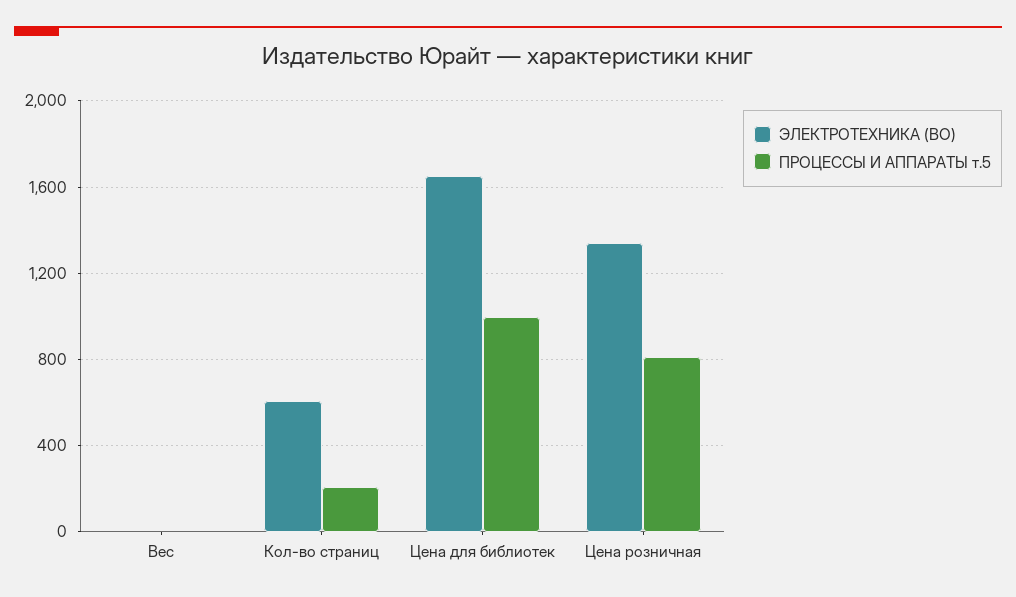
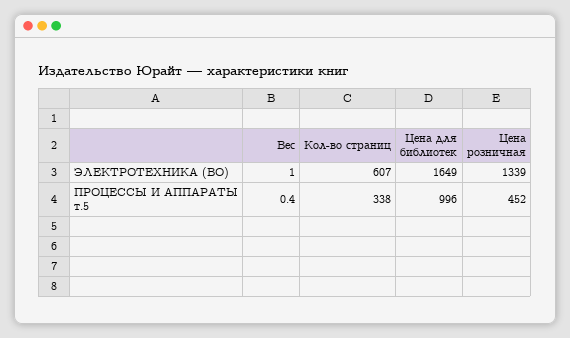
ПРОЦЕССЫ И АППАРАТЫ т.5, Кол-во страниц: 200 -> 338
ПРОЦЕССЫ И АППАРАТЫ т.5, Цена розничная: 800 -> 452

